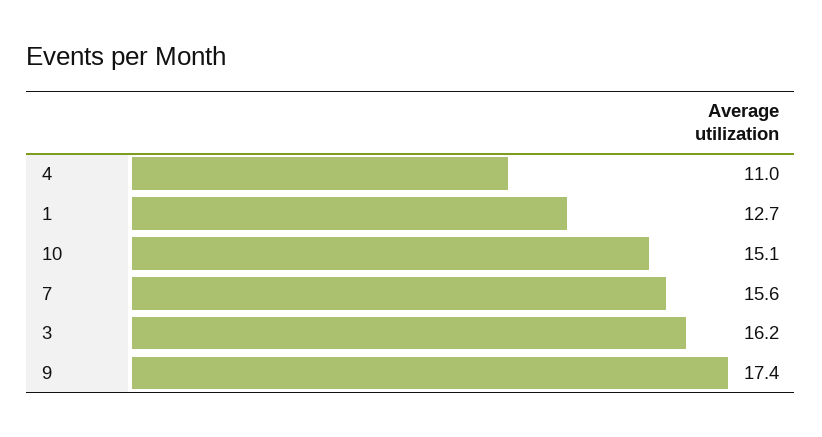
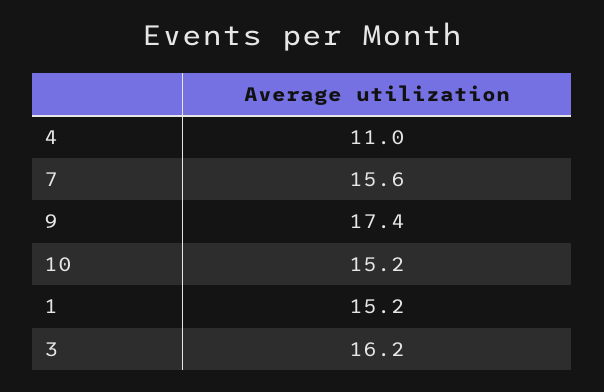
1: 12.7 -> 15.2
10: 15.1 -> 15.2

